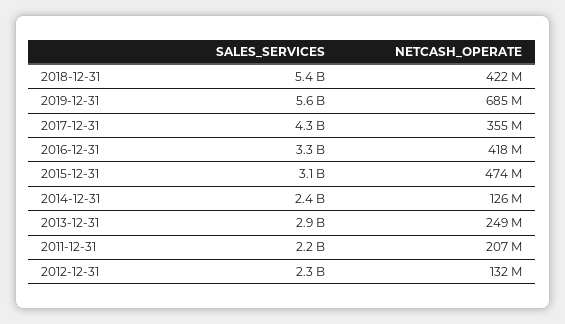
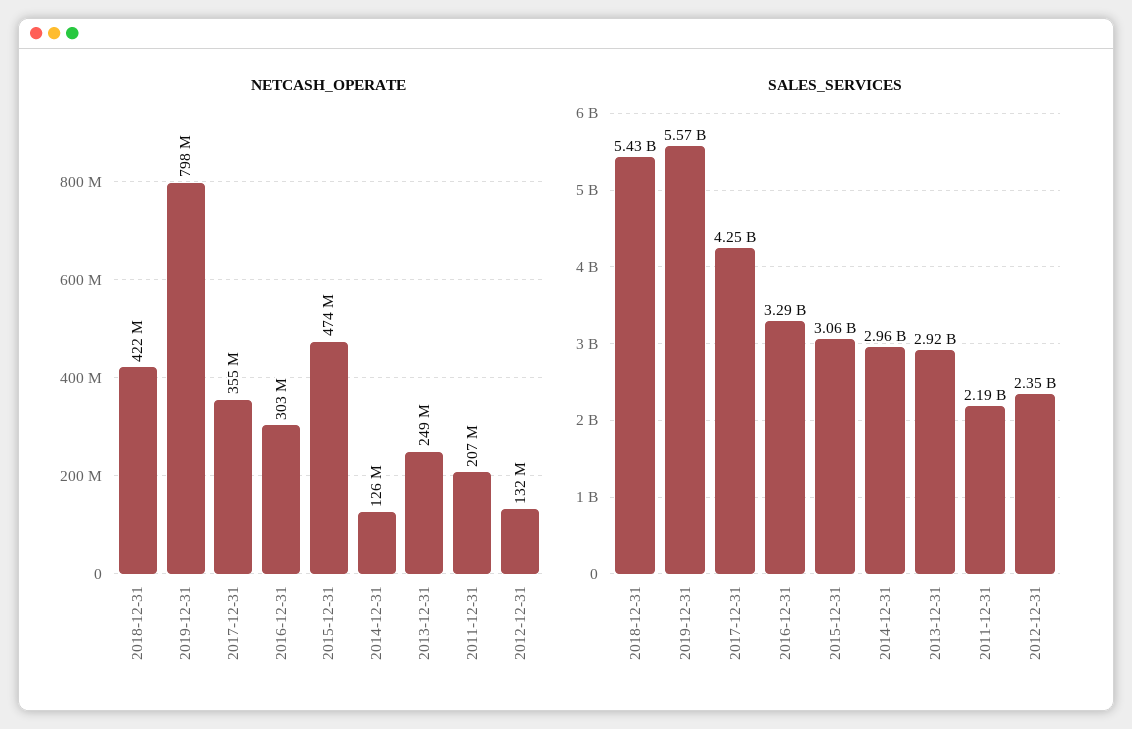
NETCASH_OPERATE, 2019-12-31: 685000000 -> 798000000
NETCASH_OPERATE, 2016-12-31: 418000000 -> 303000000
SALES_SERVICES, 2014-12-31: 2400000000 -> 2960000000

